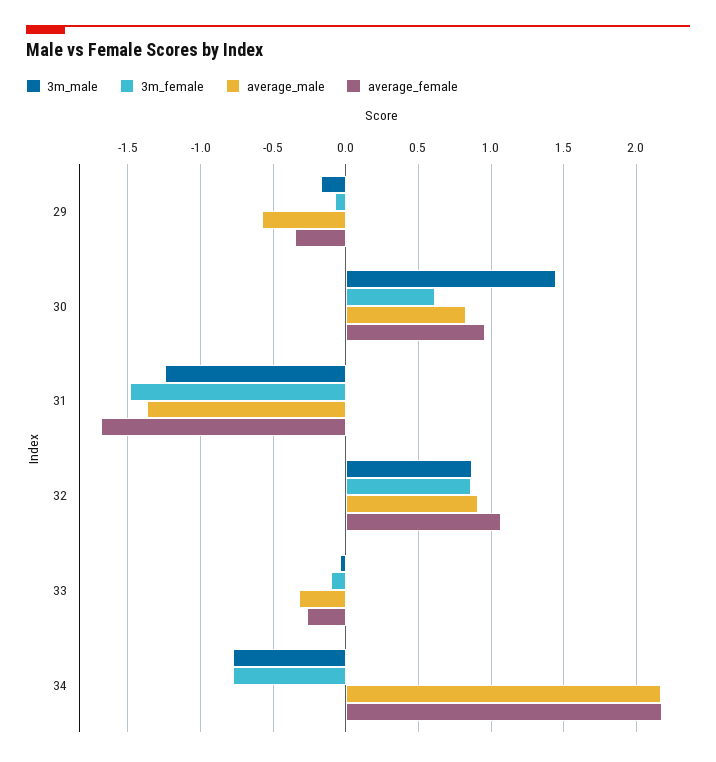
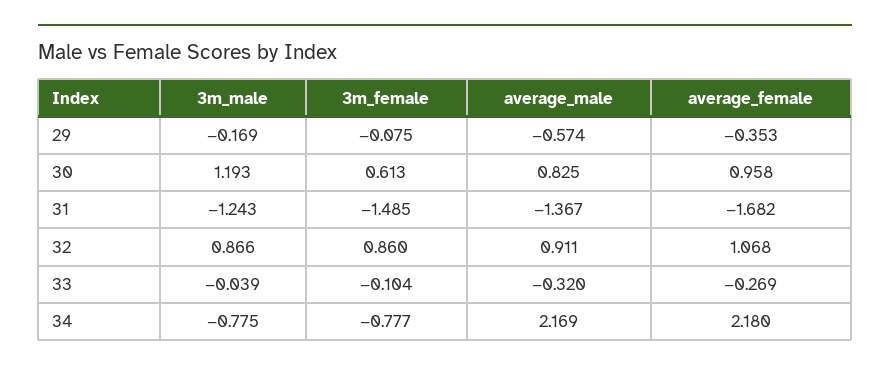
3m_male, 30: 1.45 -> 1.193

